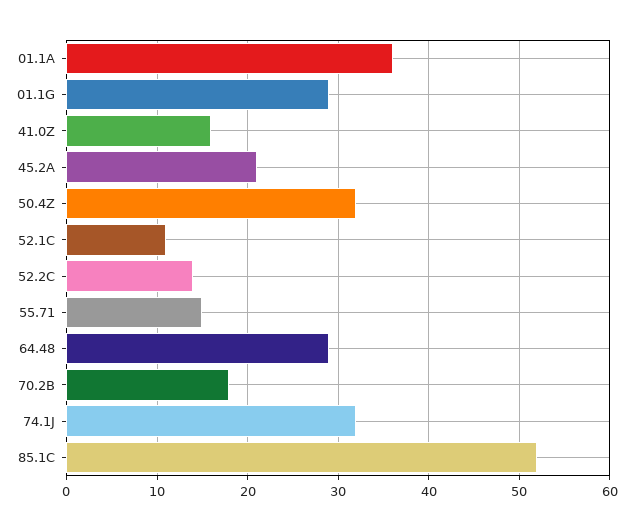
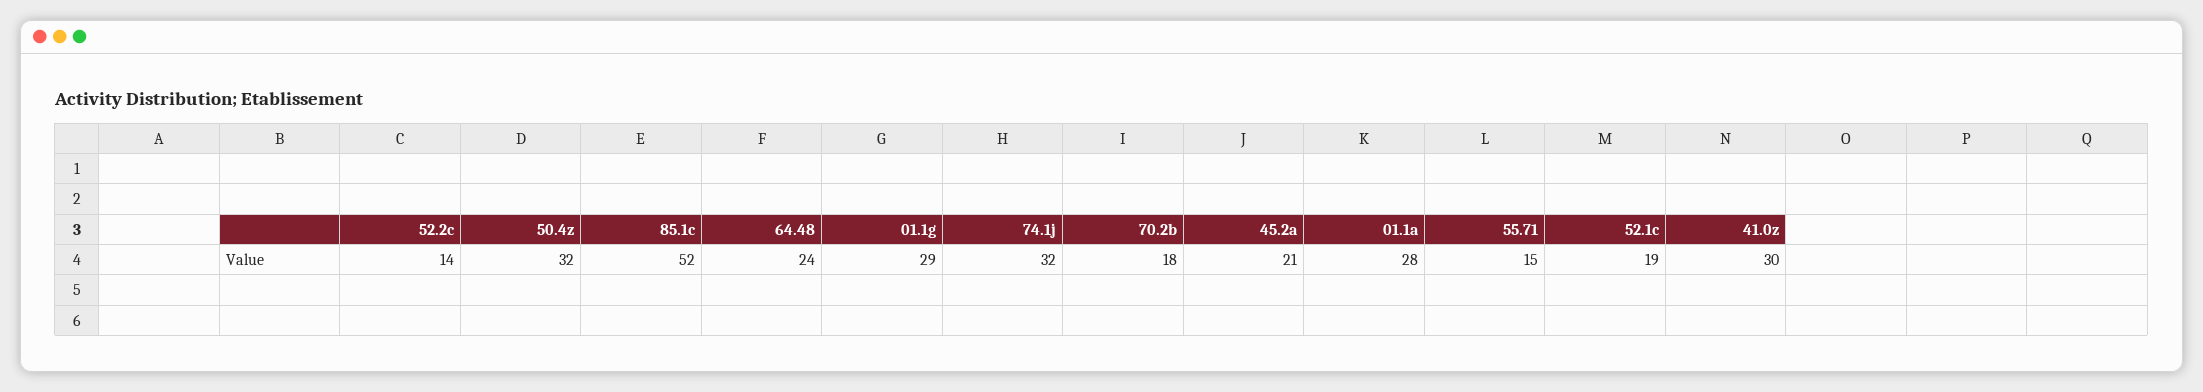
01.1A: 36 -> 28
41.0Z: 16 -> 30
52.1C: 11 -> 19
64.48: 29 -> 24

